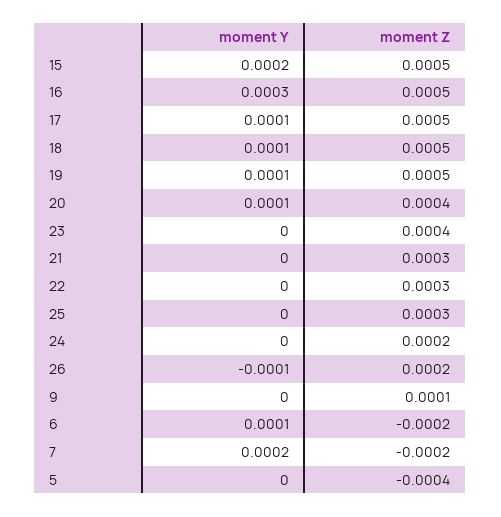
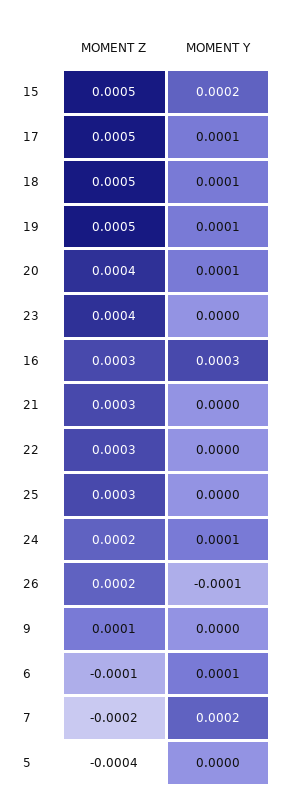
moment Z, 16: 0.0005 -> 0.0003
moment Y, 24: 0 -> 0.0001
moment Z, 6: -0.0002 -> -0.0001

